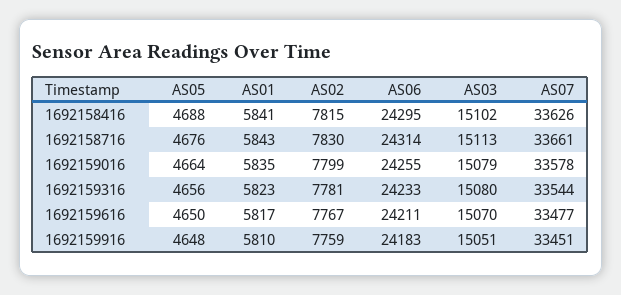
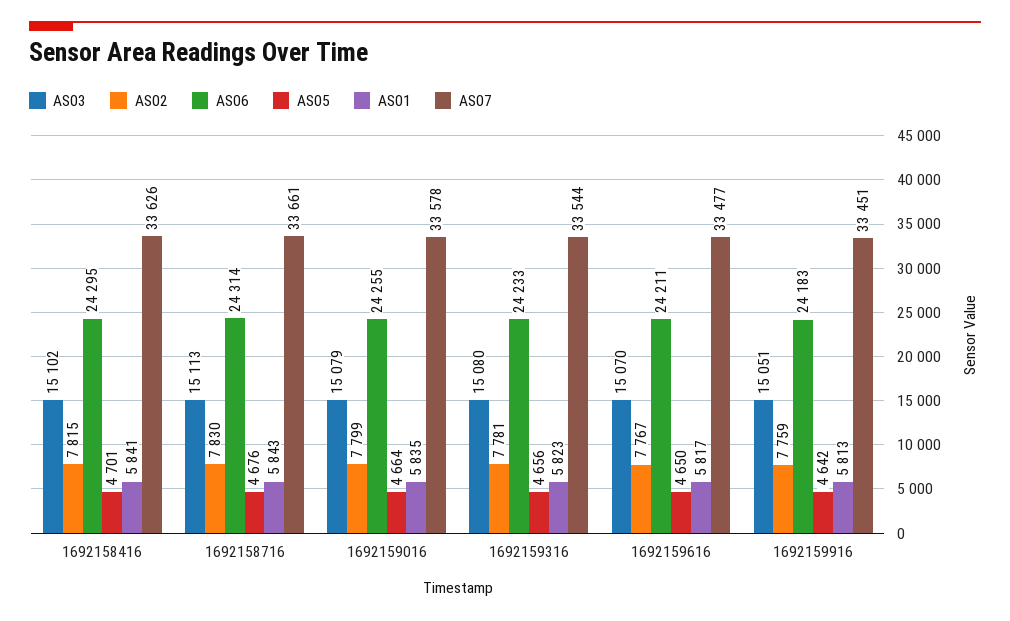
AS05, 1692158416: 4688 -> 4701
AS05, 1692159916: 4648 -> 4642
AS01, 1692159916: 5810 -> 5813

